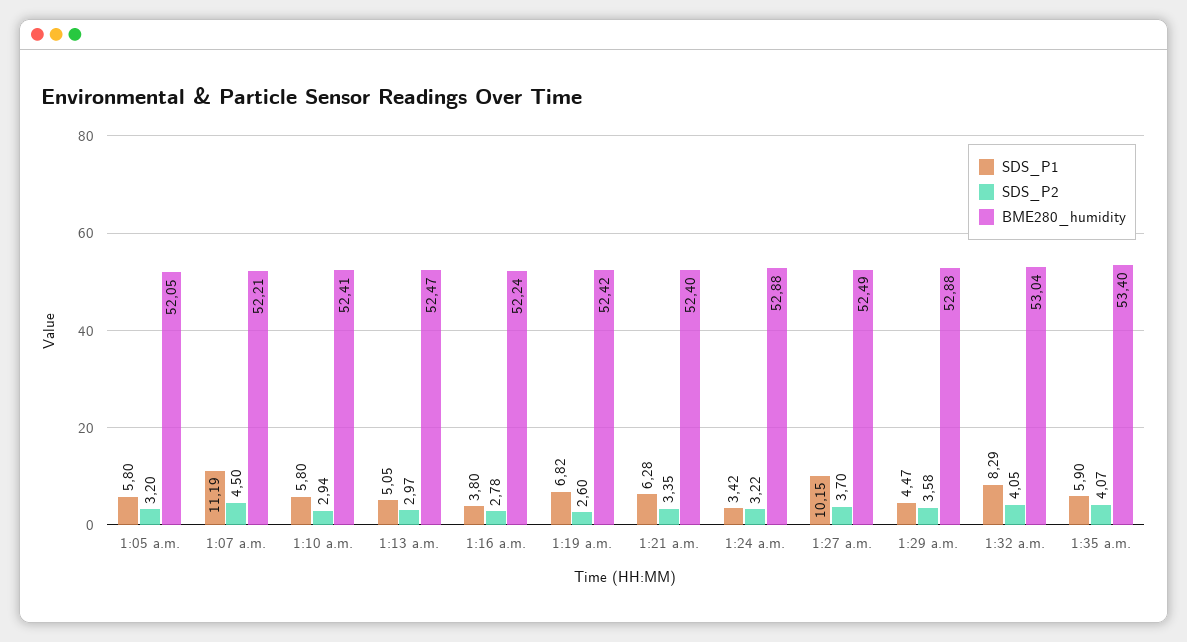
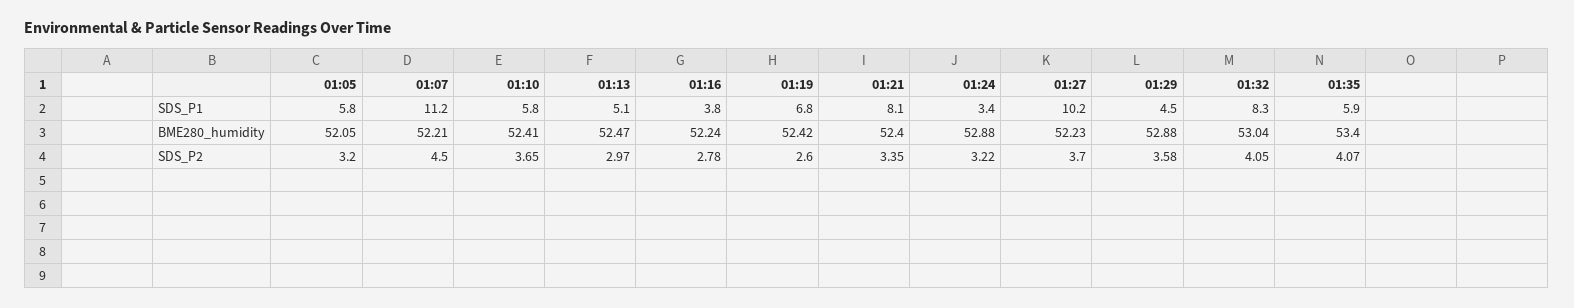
SDS_P2, 1:10 a.m.: 2.94 -> 3.65
SDS_P1, 1:21 a.m.: 6.28 -> 8.1
BME280_humidity, 1:27 a.m.: 52.49 -> 52.23

